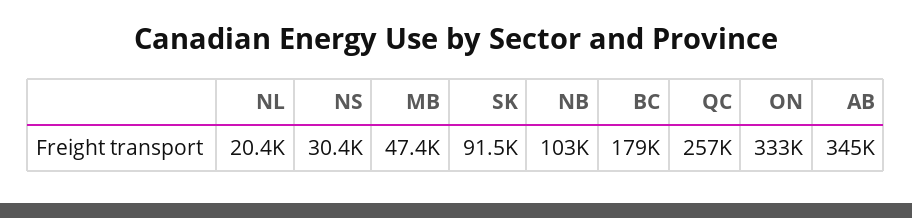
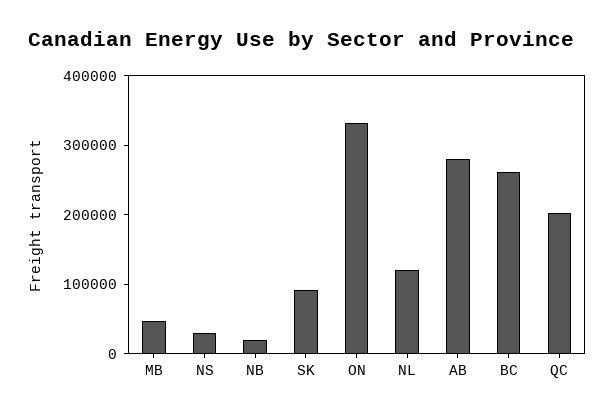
NL: 20400 -> 120000
NB: 103000 -> 20000
BC: 179000 -> 260000
QC: 257000 -> 200000
AB: 345000 -> 280000

